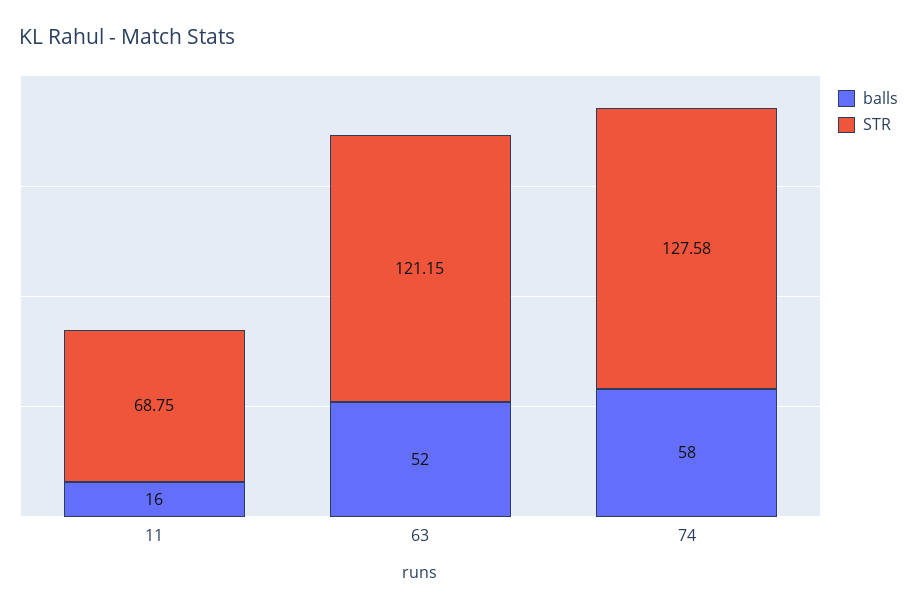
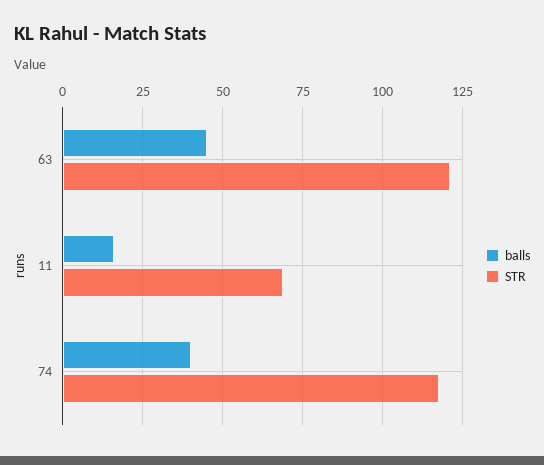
balls, 63: 52 -> 45
balls, 74: 58 -> 40
STR, 74: 127.58 -> 117.5

